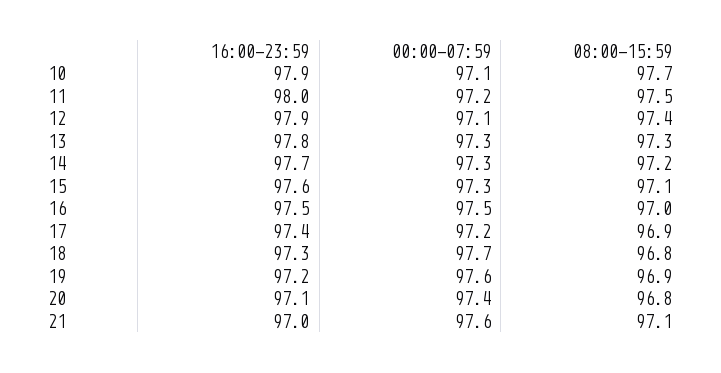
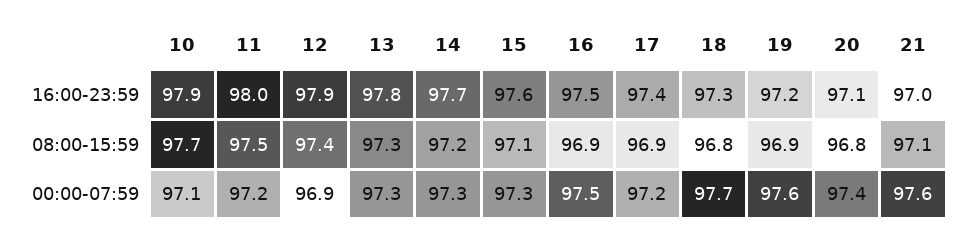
00:00-07:59, 12: 97.1 -> 96.9
08:00-15:59, 16: 97 -> 96.9

